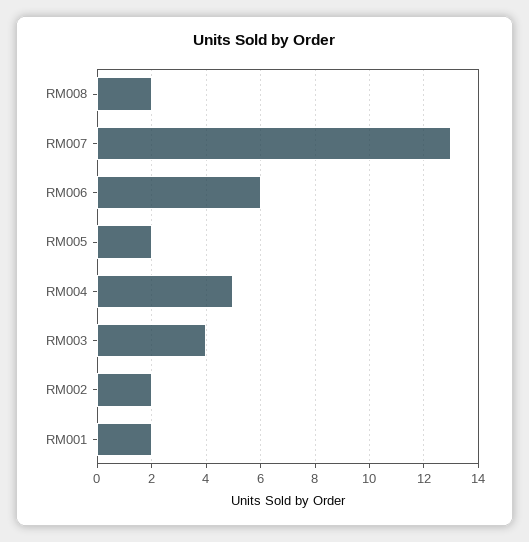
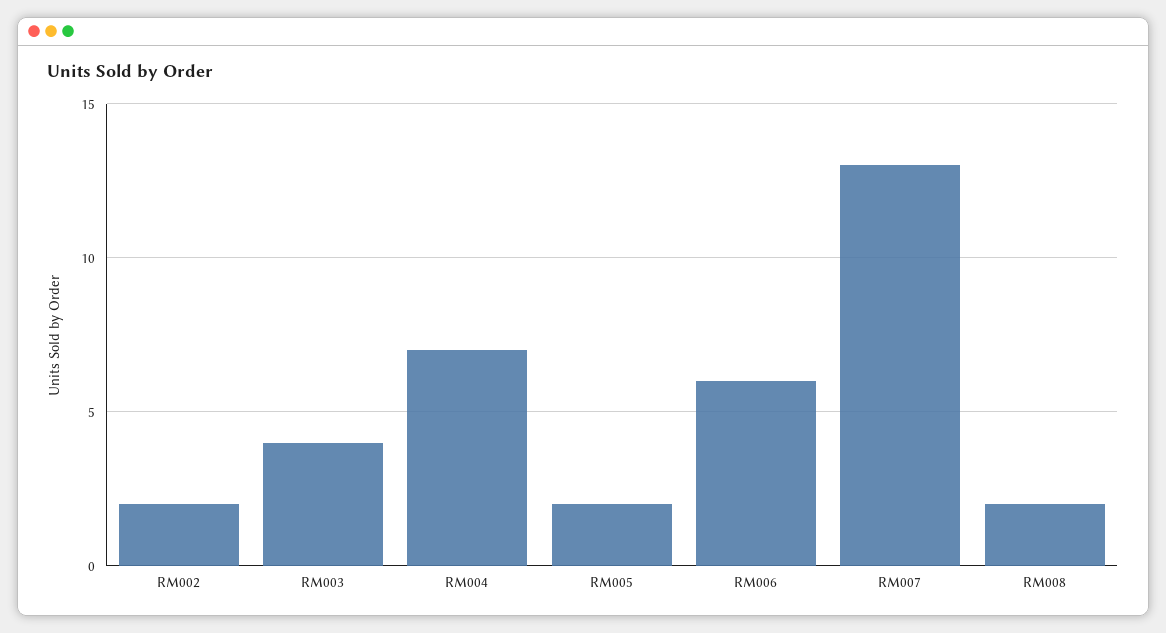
RM004: 5 -> 7
RM001: 2 -> none

